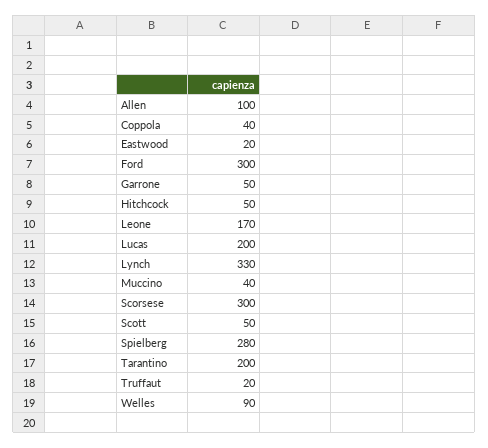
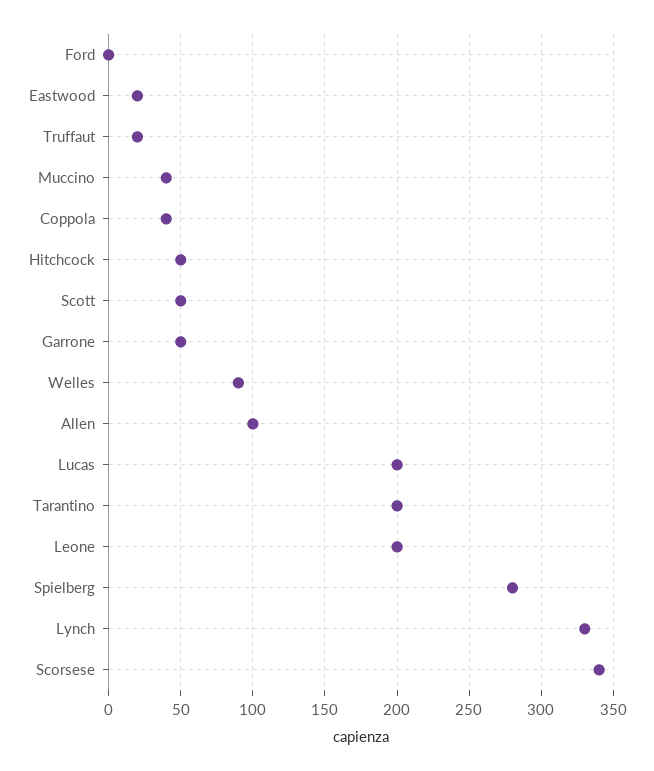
Ford: 300 -> 0
Leone: 170 -> 200
Scorsese: 300 -> 340

